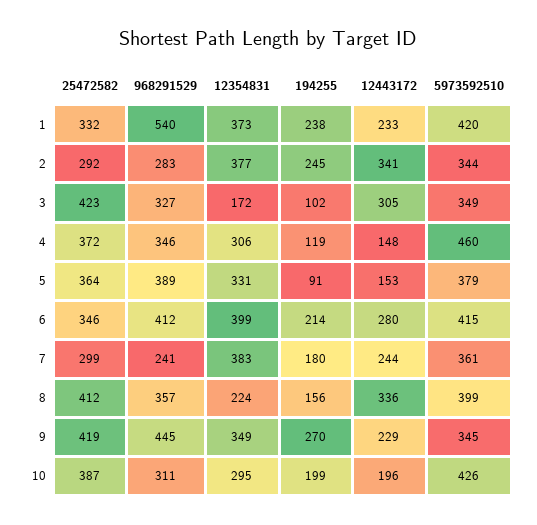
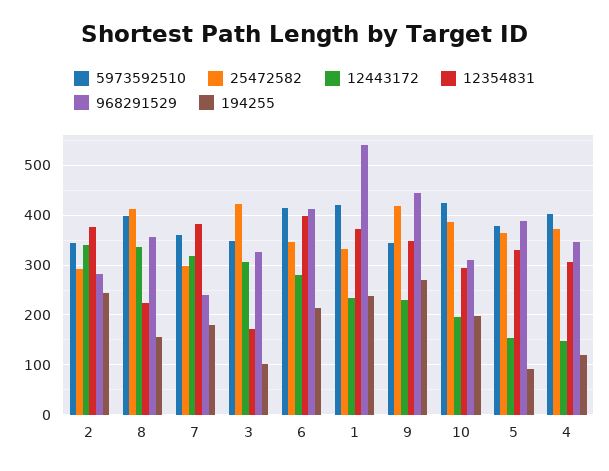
5973592510, 4: 460 -> 400
12443172, 7: 244 -> 320

